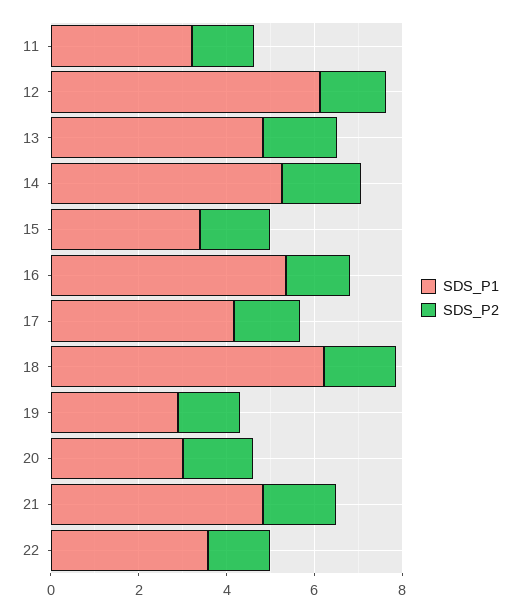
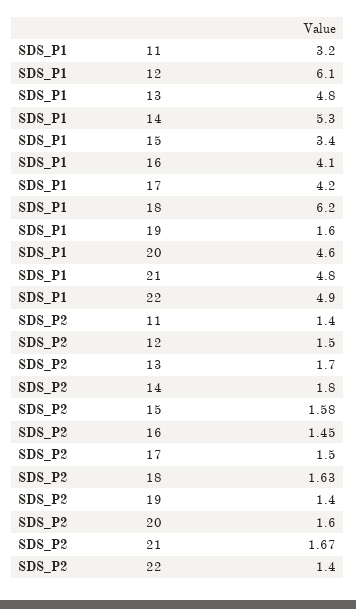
SDS_P1, 16: 5.5 -> 4.1
SDS_P1, 19: 3 -> 1.6
SDS_P1, 20: 3 -> 4.6
SDS_P1, 22: 3.5 -> 4.9

